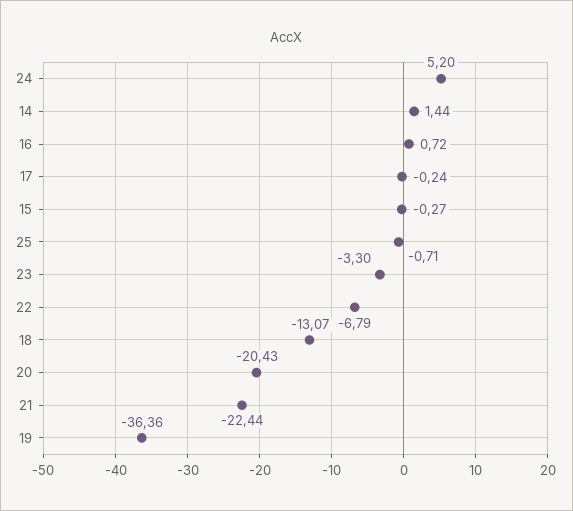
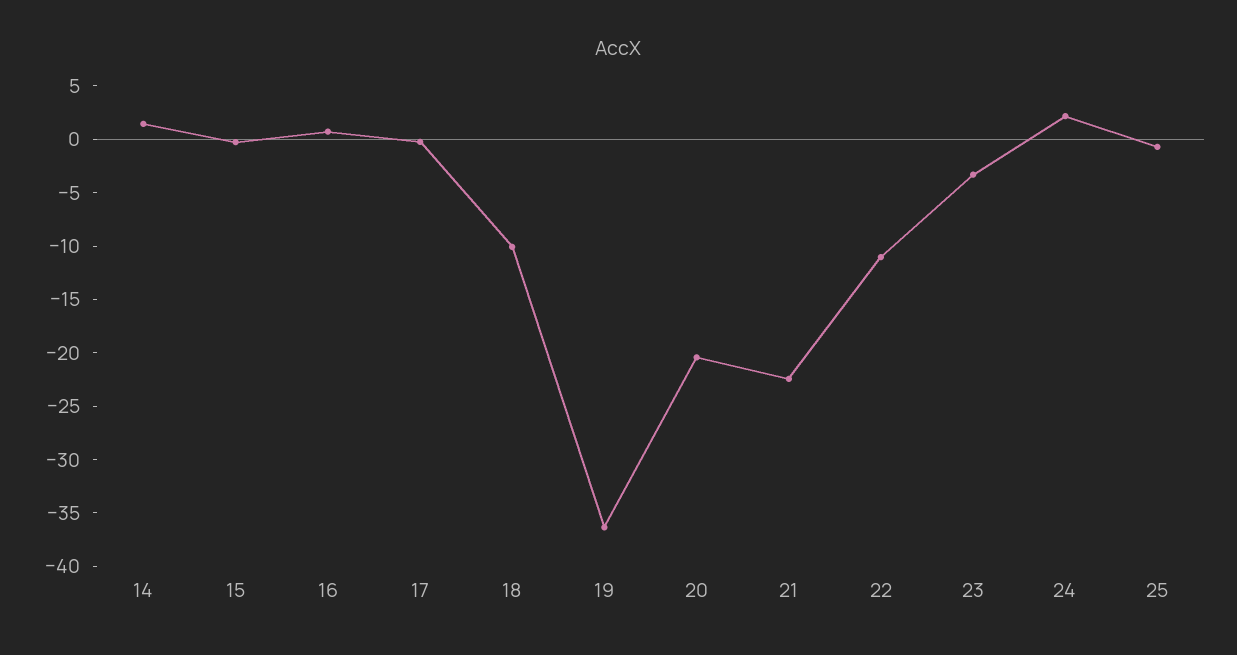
24: 5.2 -> 2
22: -6.79 -> -11
18: -13.07 -> -10

